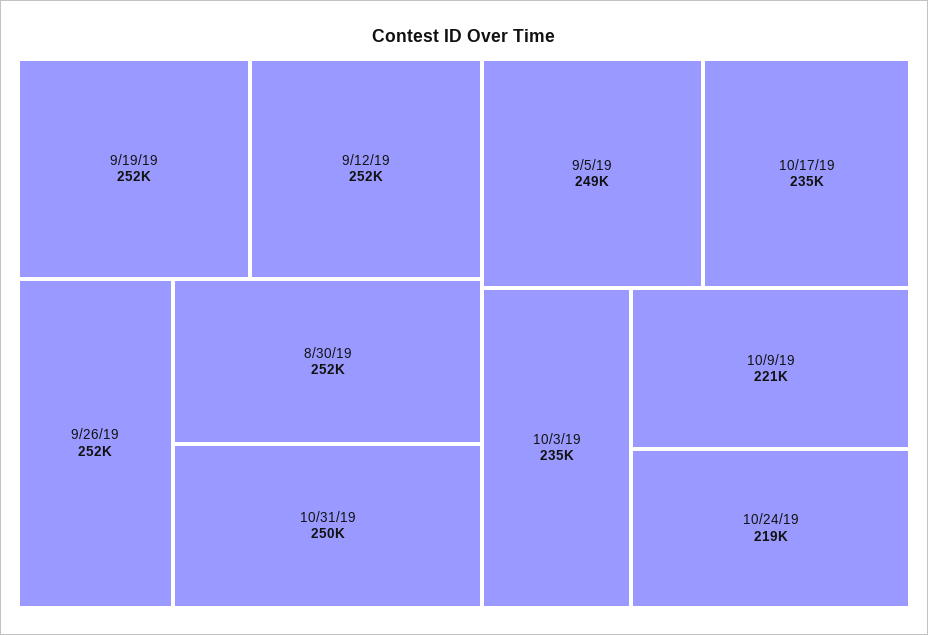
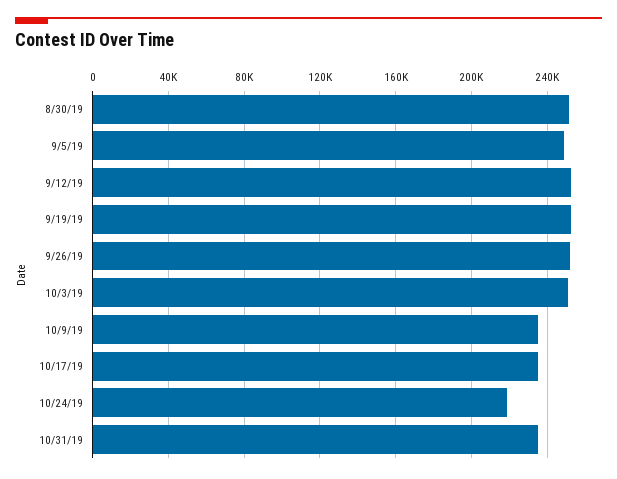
10/31/19: 250000 -> 235000
10/3/19: 235000 -> 250000
10/9/19: 221000 -> 235000

